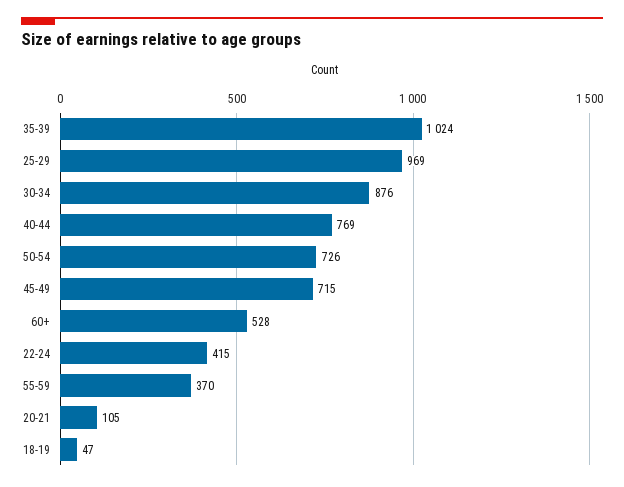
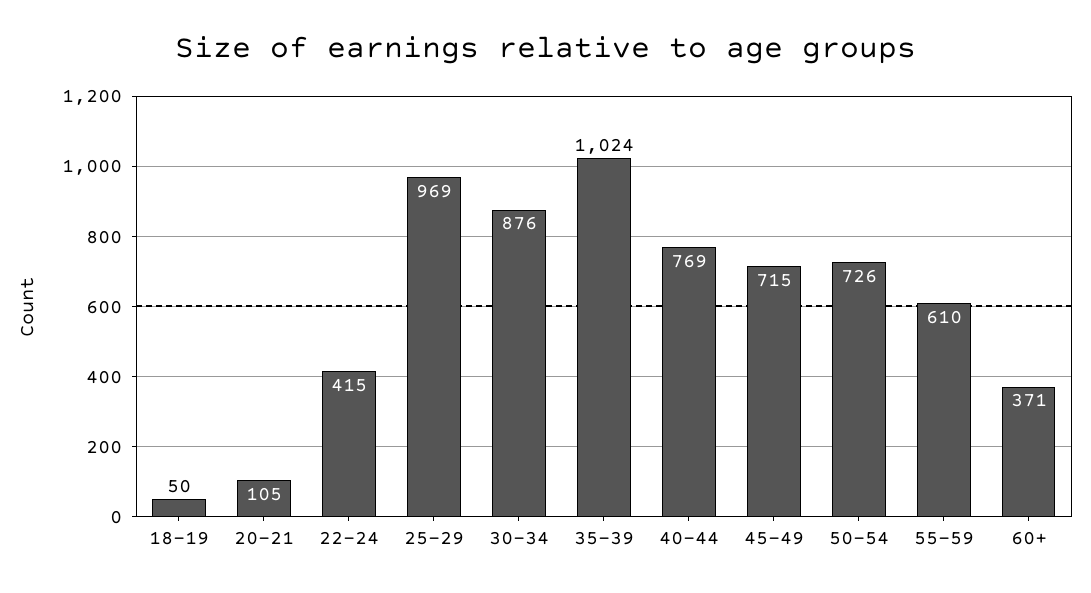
60+: 528 -> 371
55-59: 370 -> 610
18-19: 47 -> 50

